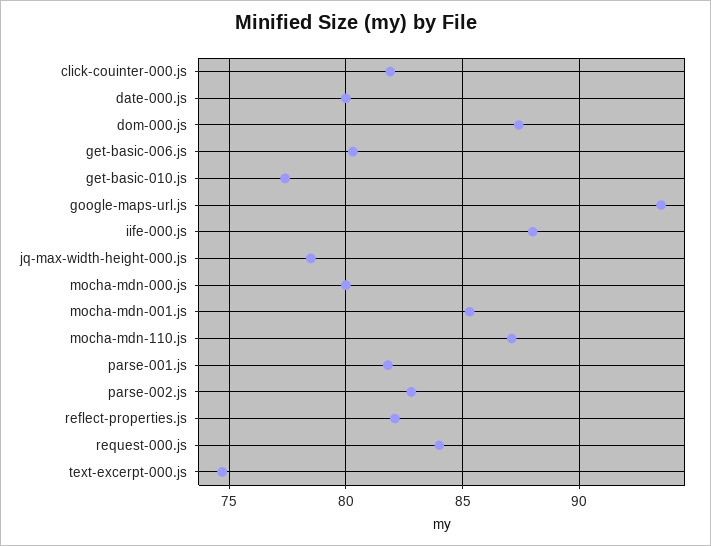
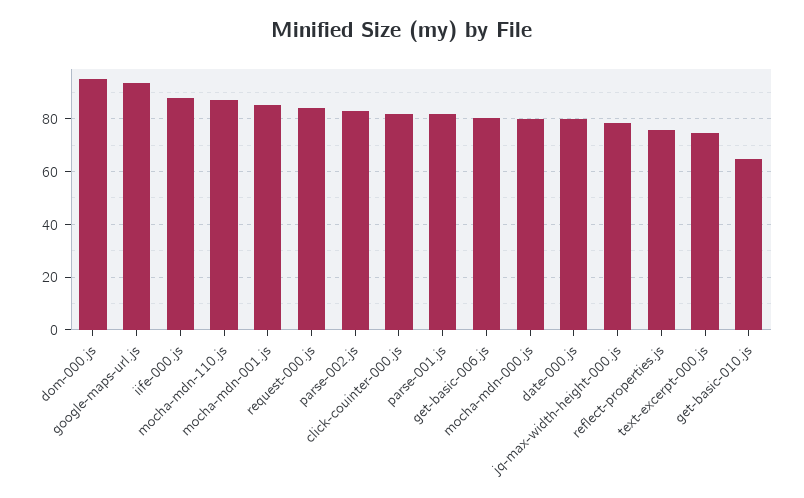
dom-000.js: 87.5 -> 95
get-basic-010.js: 77.5 -> 65
reflect-properties.js: 82 -> 75

